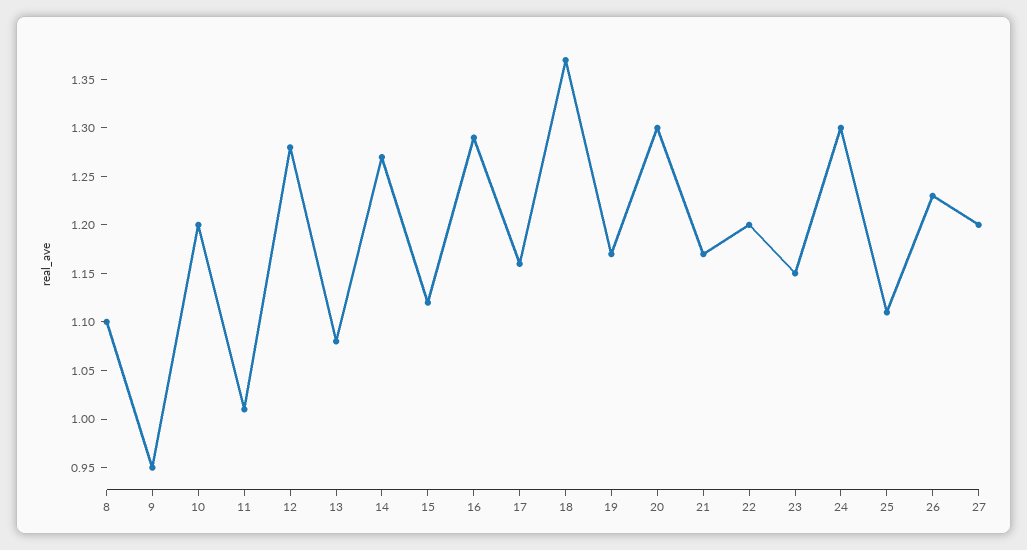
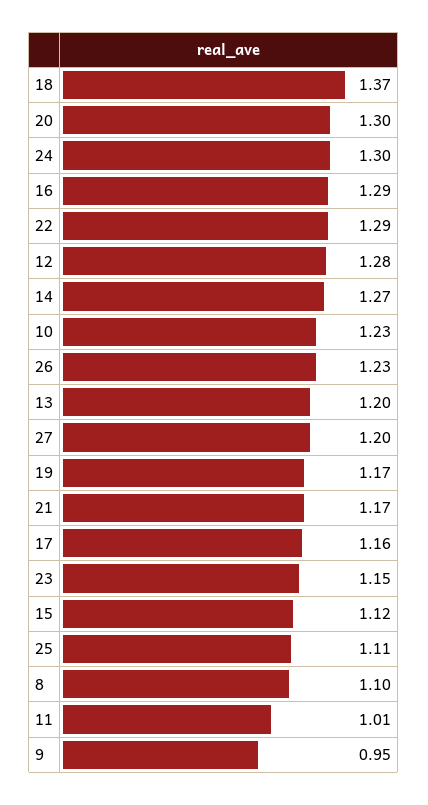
10: 1.2 -> 1.23
13: 1.08 -> 1.2
22: 1.2 -> 1.29

